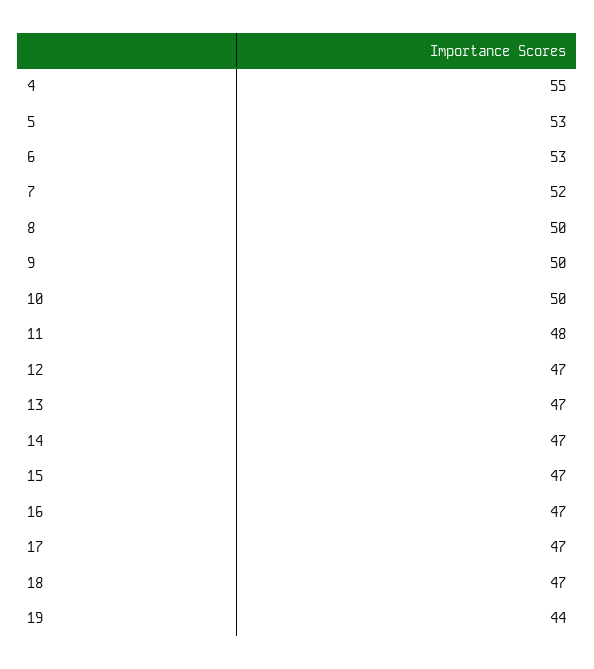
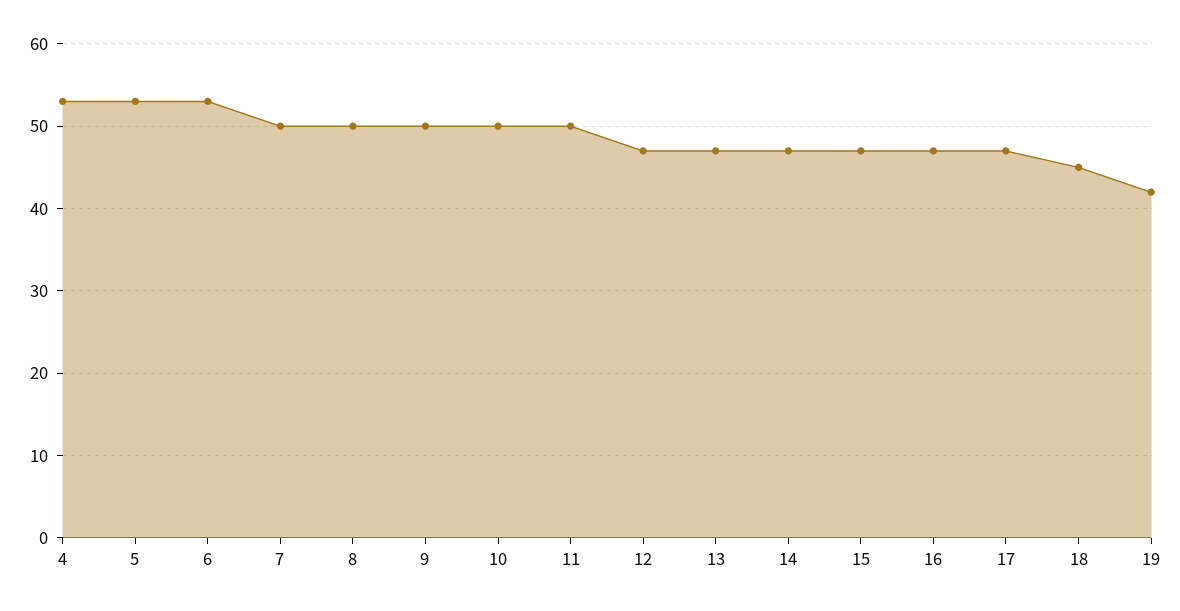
4: 55 -> 53
7: 52 -> 50
11: 48 -> 50
18: 47 -> 45
19: 44 -> 42

